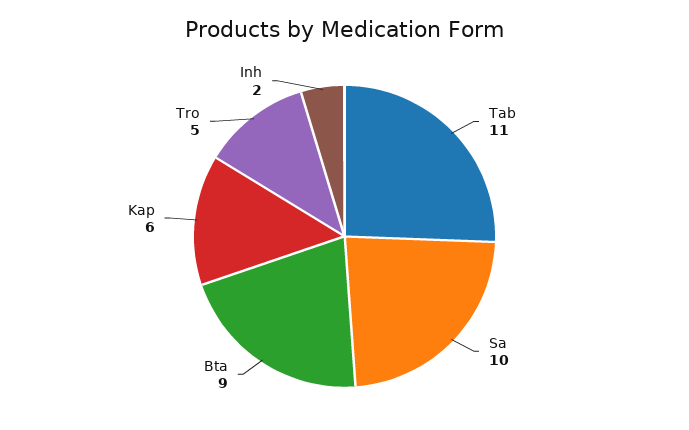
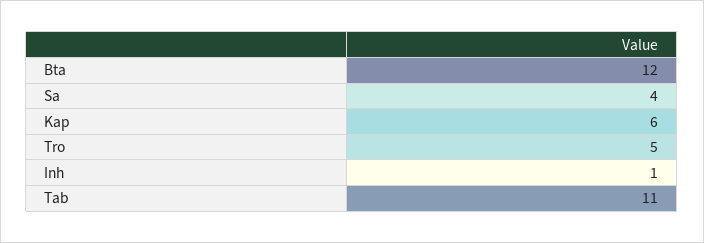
Sa: 10 -> 4
Bta: 9 -> 12
Inh: 2 -> 1

